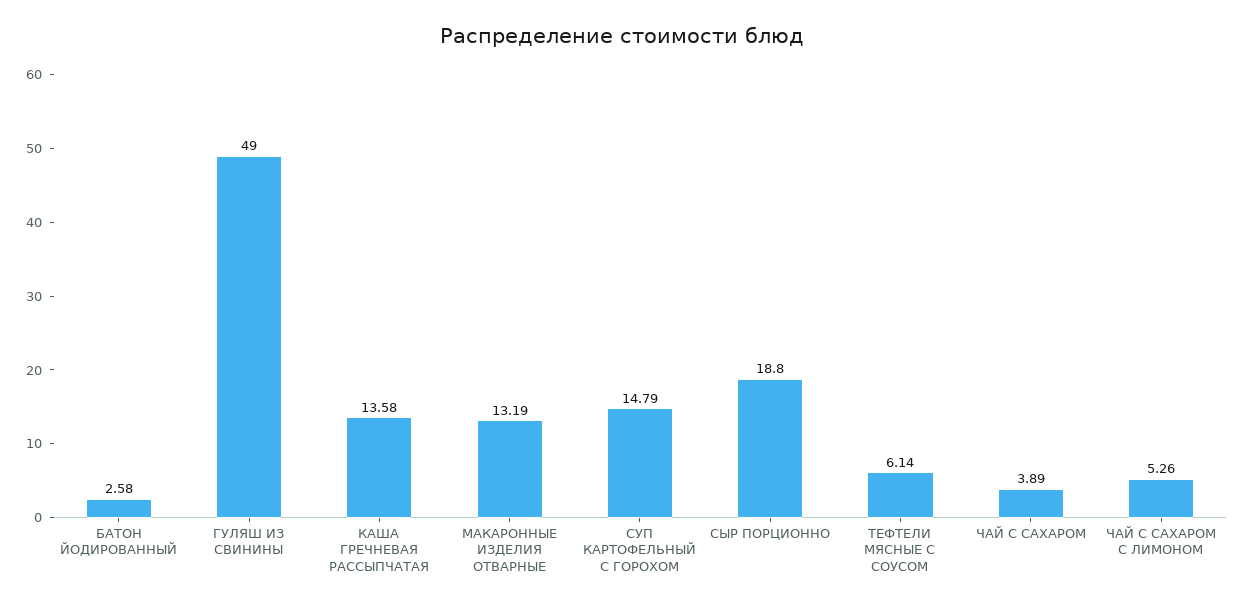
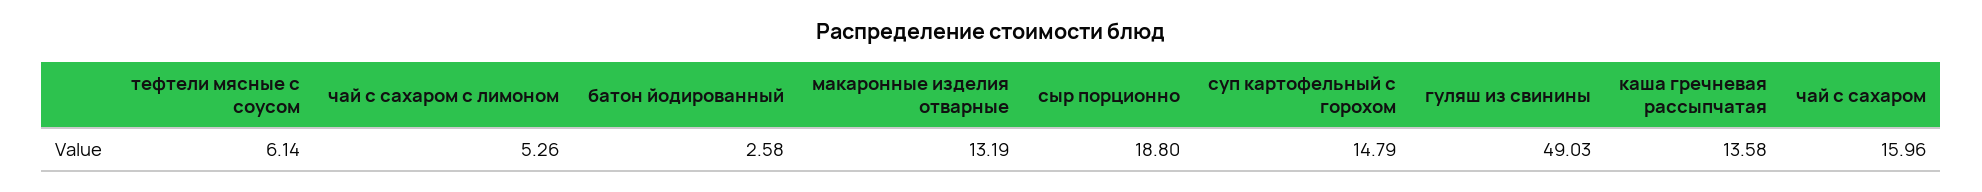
ГУЛЯШ ИЗ СВИНИНЫ: 49 -> 49.03
ЧАЙ С САХАРОМ: 3.89 -> 15.96

